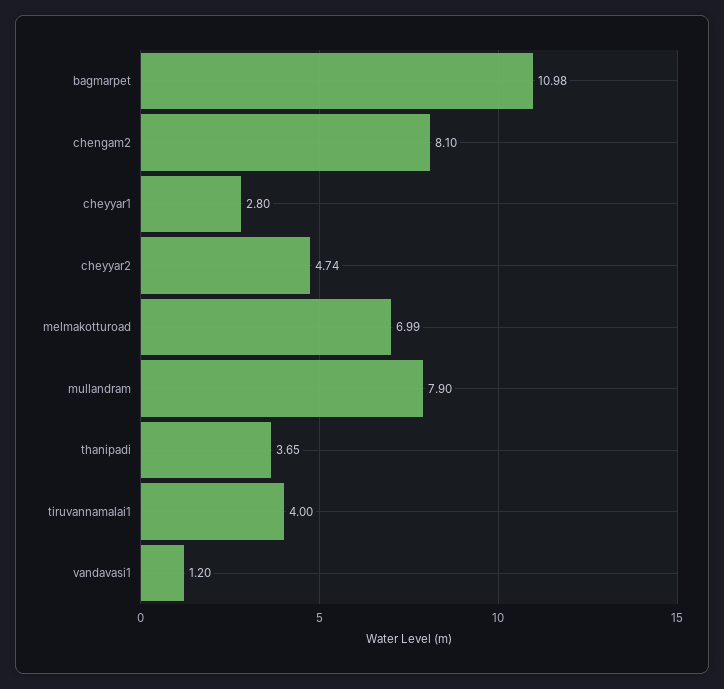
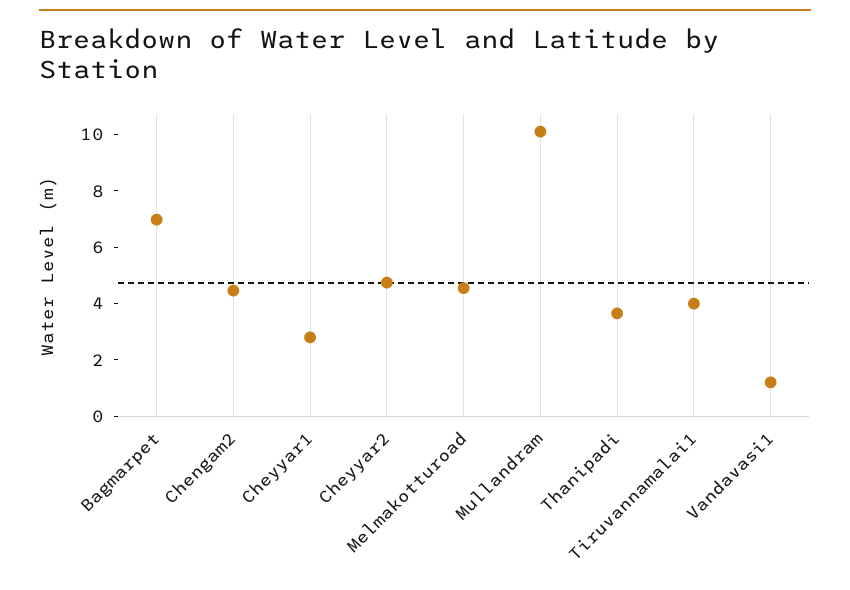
bagmarpet: 10.98 -> 7
chengam2: 8.1 -> 4.5
melmakotturoad: 6.99 -> 4.5
mullandram: 7.9 -> 10

